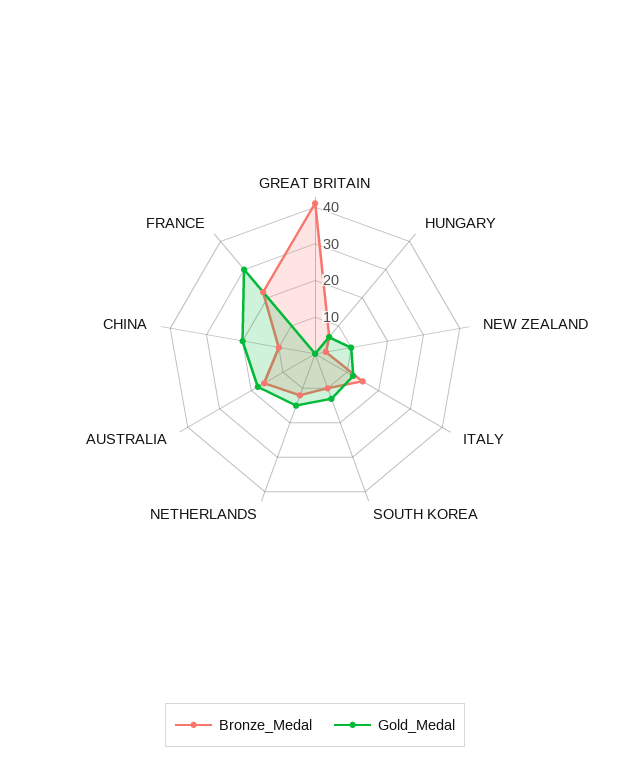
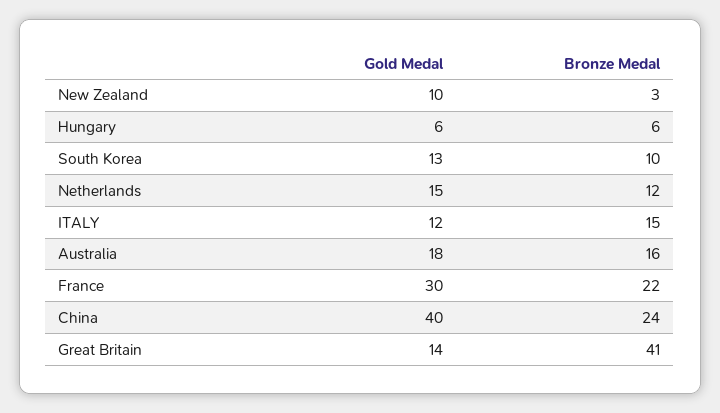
Gold_Medal, GREAT BRITAIN: 0 -> 14
Bronze_Medal, CHINA: 10 -> 24
Gold_Medal, CHINA: 20 -> 40

